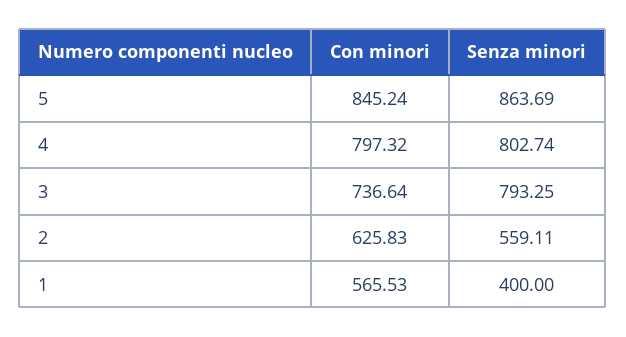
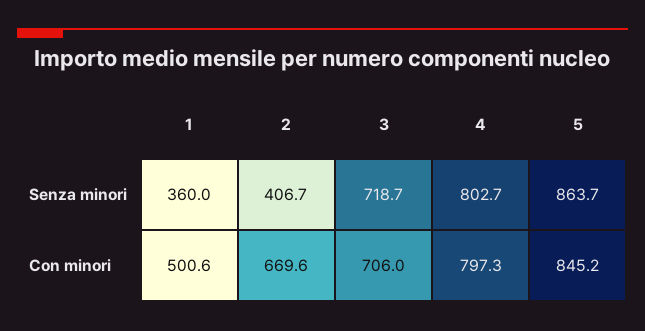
Con minori, 3: 736.64 -> 706
Senza minori, 3: 793.25 -> 718.7
Con minori, 2: 625.83 -> 669.6
Senza minori, 2: 559.11 -> 406.7
Con minori, 1: 565.53 -> 500.6
Senza minori, 1: 400 -> 360

